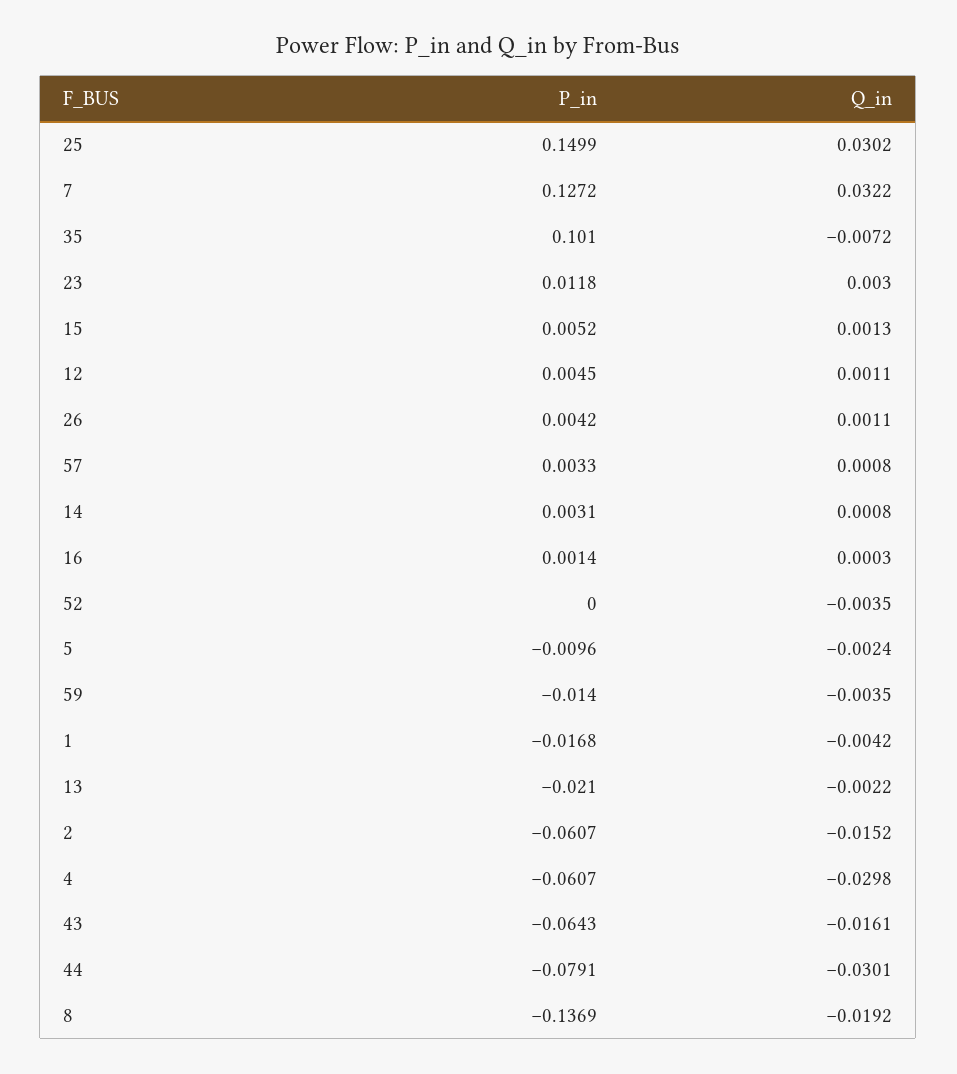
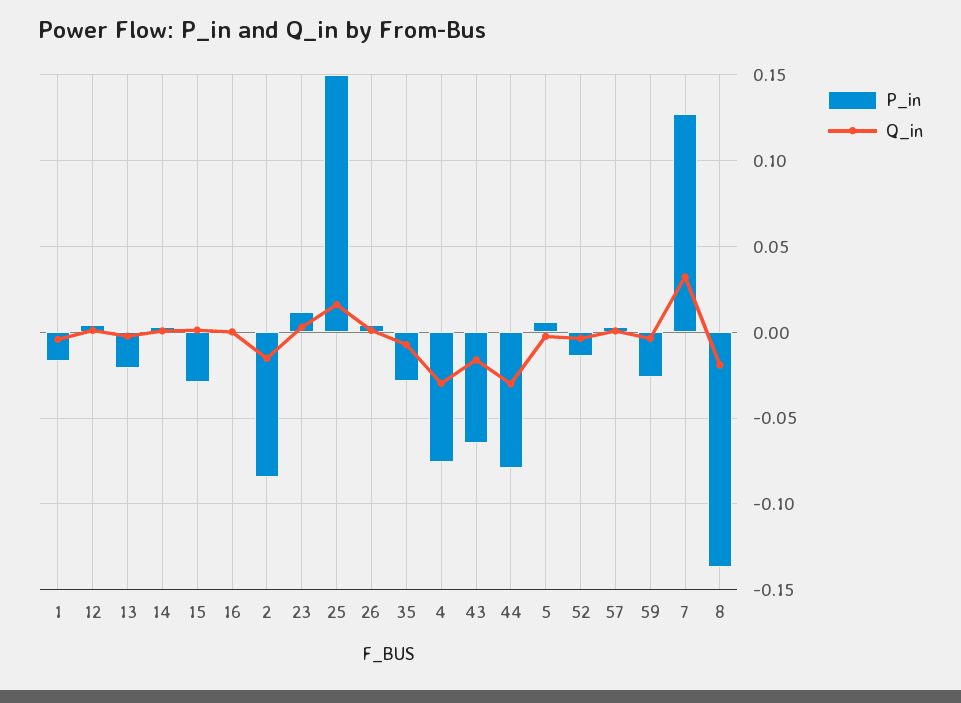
Q_in, 25: 0.0302 -> 0.015
P_in, 35: 0.101 -> -0.03
P_in, 15: 0.0052 -> -0.03
P_in, 52: 0 -> -0.015
P_in, 5: -0.0096 -> 0.005
P_in, 59: -0.014 -> -0.025
P_in, 2: -0.0607 -> -0.085
P_in, 4: -0.0607 -> -0.075

